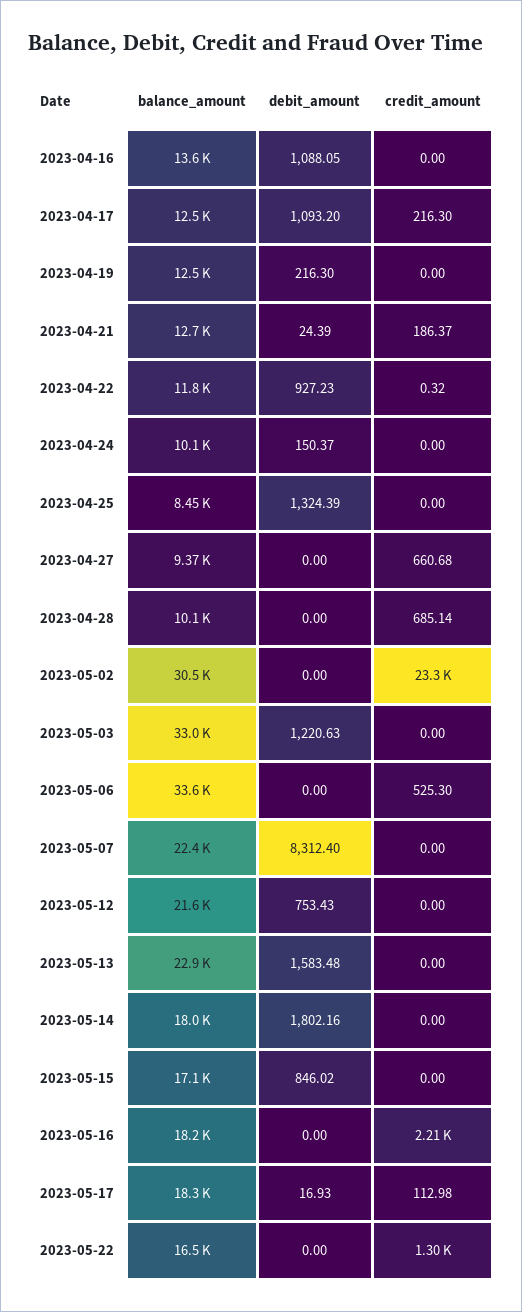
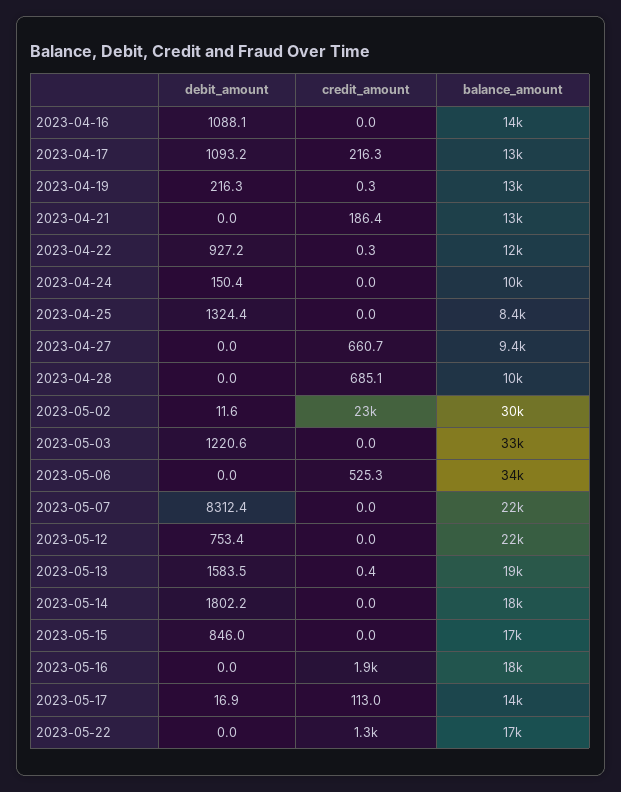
credit_amount, 2023-04-19: 0 -> 0.3
debit_amount, 2023-04-21: 24.39 -> 0
debit_amount, 2023-05-02: 0 -> 11.6
balance_amount, 2023-05-13: 22900 -> 19000
credit_amount, 2023-05-13: 0 -> 0.4
credit_amount, 2023-05-16: 2210 -> 1900
balance_amount, 2023-05-17: 18300 -> 14000

